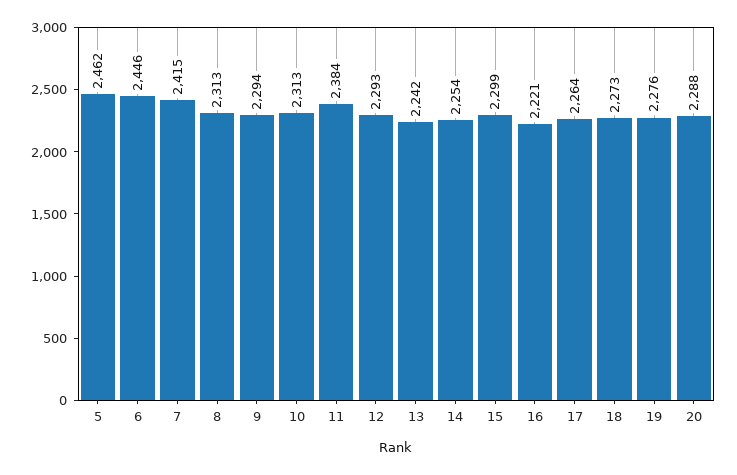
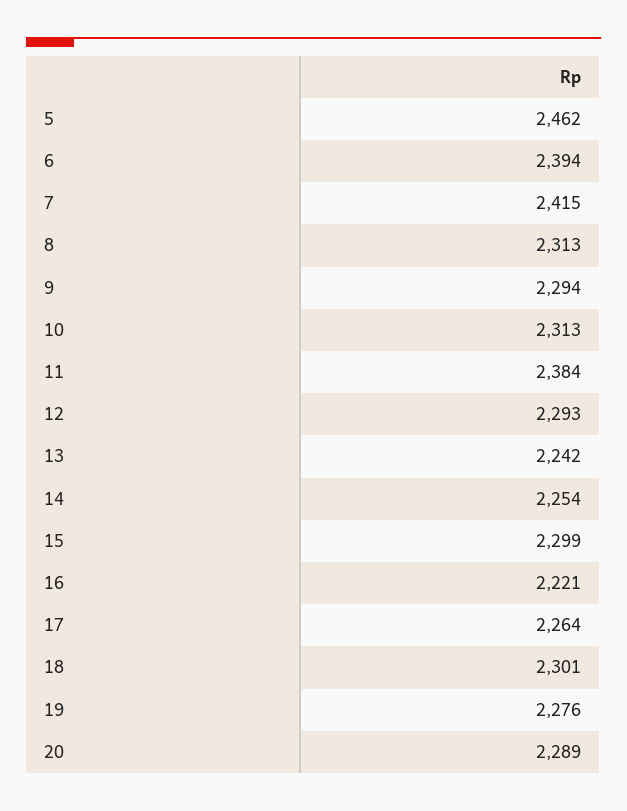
6: 2446 -> 2394
18: 2273 -> 2301
20: 2288 -> 2289

